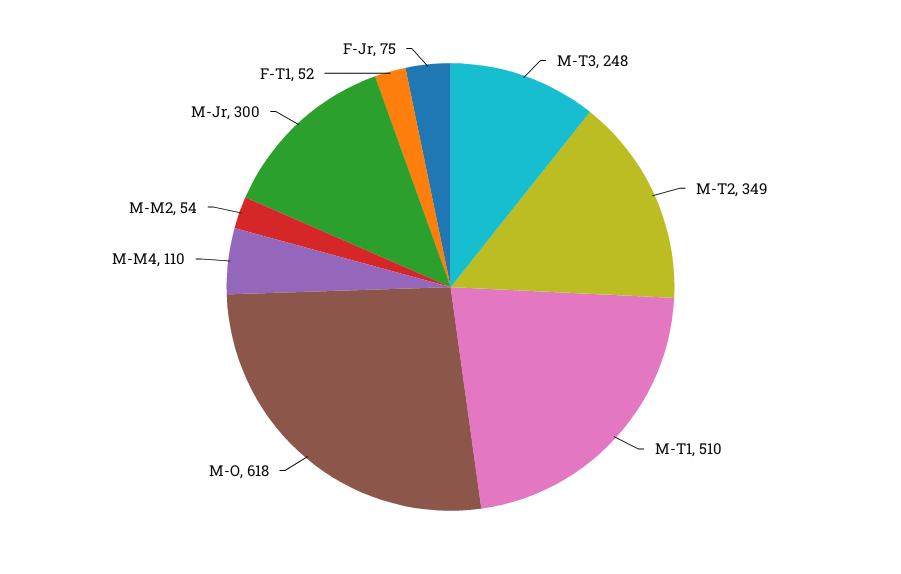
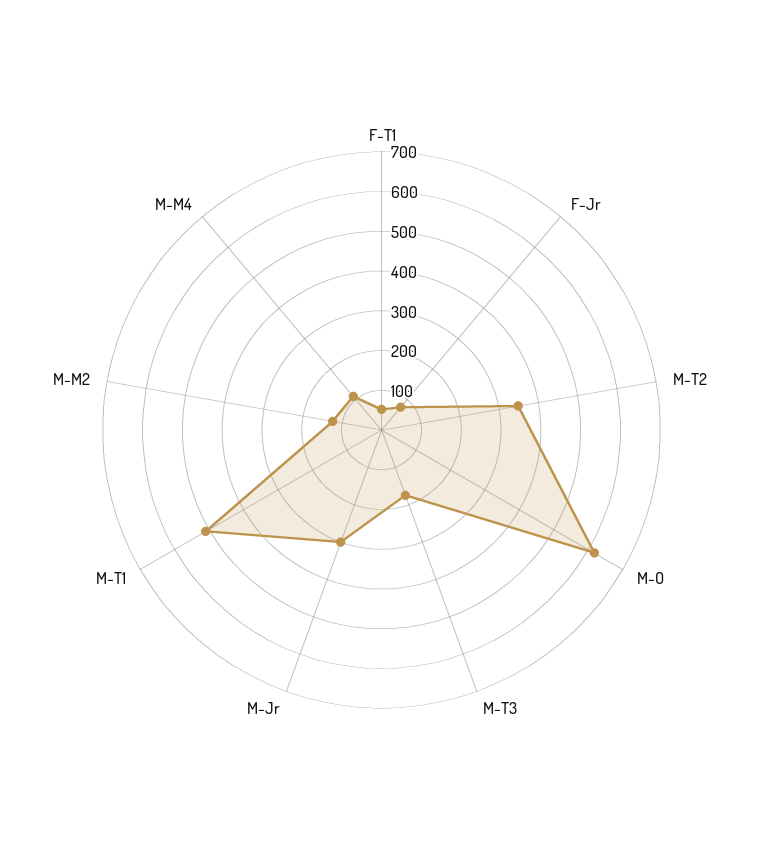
M-T3: 248 -> 175
M-M2: 54 -> 125

